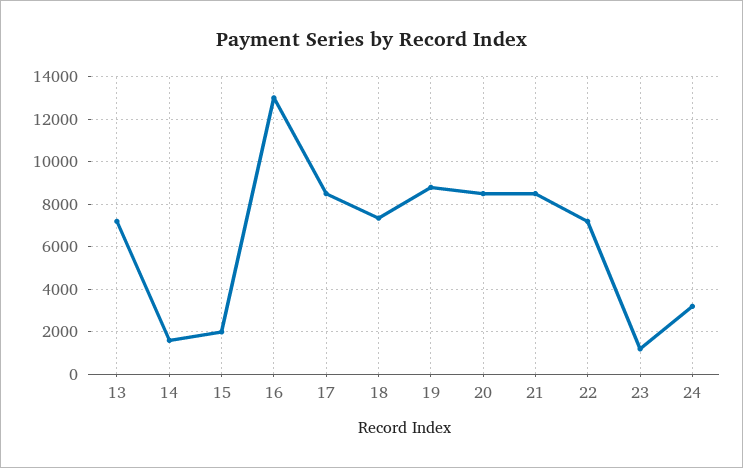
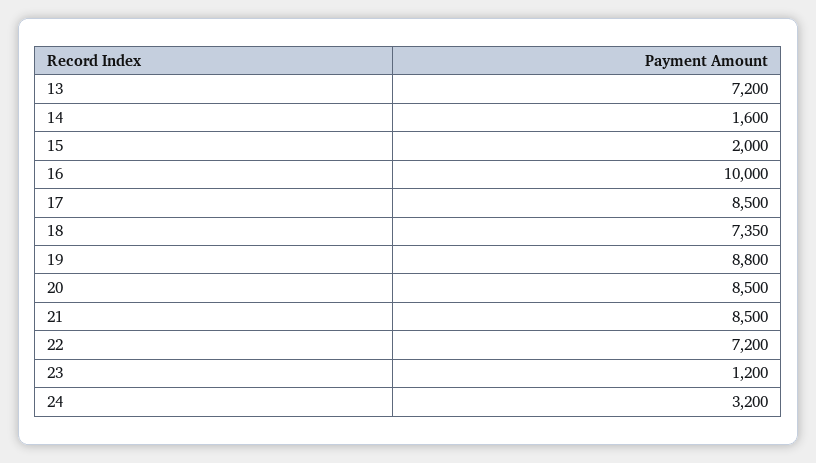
16: 13000 -> 10000

